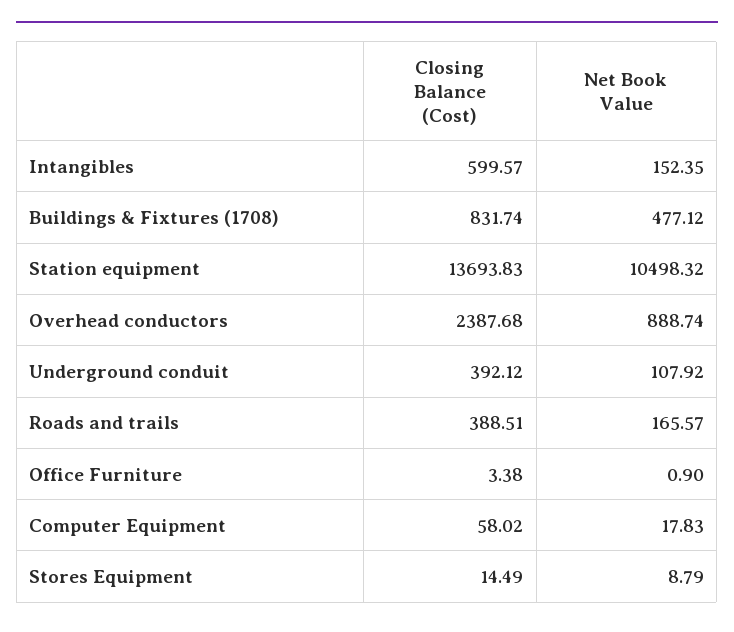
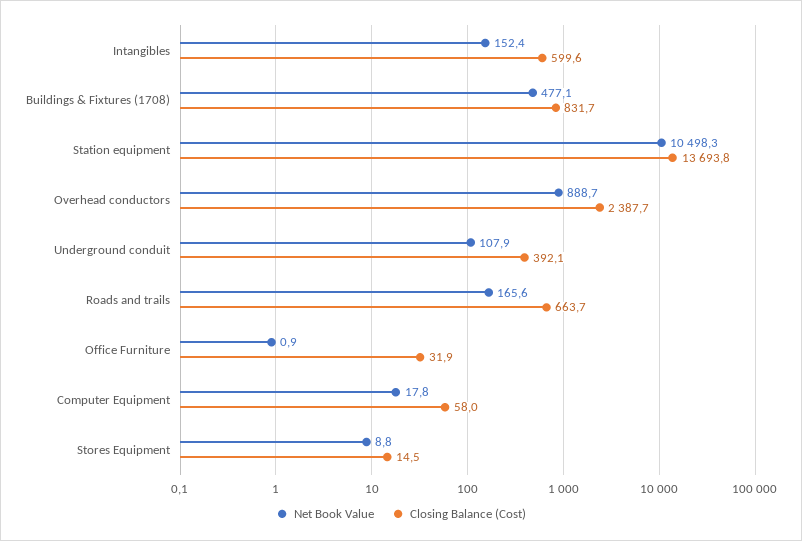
Closing Balance (Cost), Roads and trails: 388.51 -> 663.7
Closing Balance (Cost), Office Furniture: 3.38 -> 31.9

